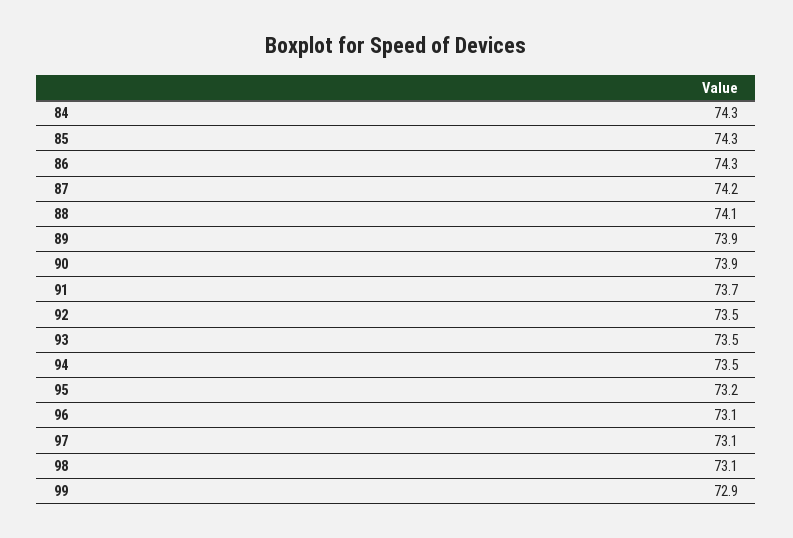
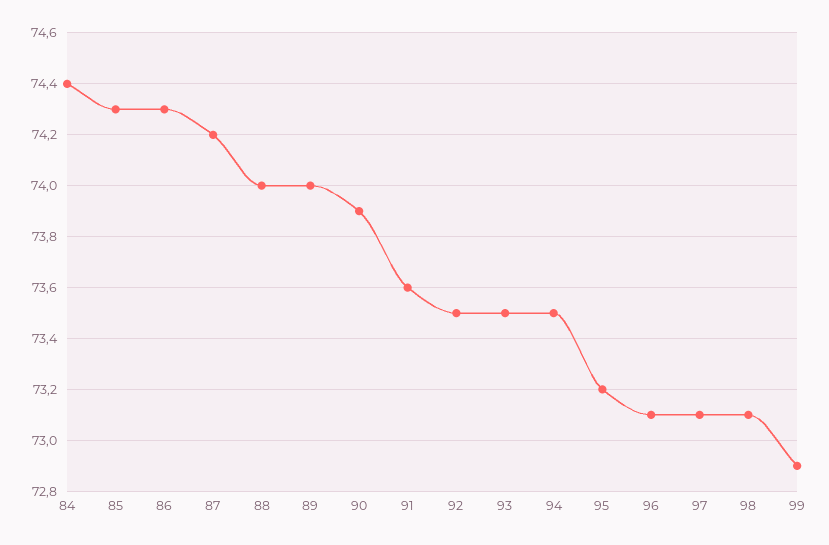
84: 74.3 -> 74.4
88: 74.1 -> 74
89: 73.9 -> 74
91: 73.7 -> 73.6

